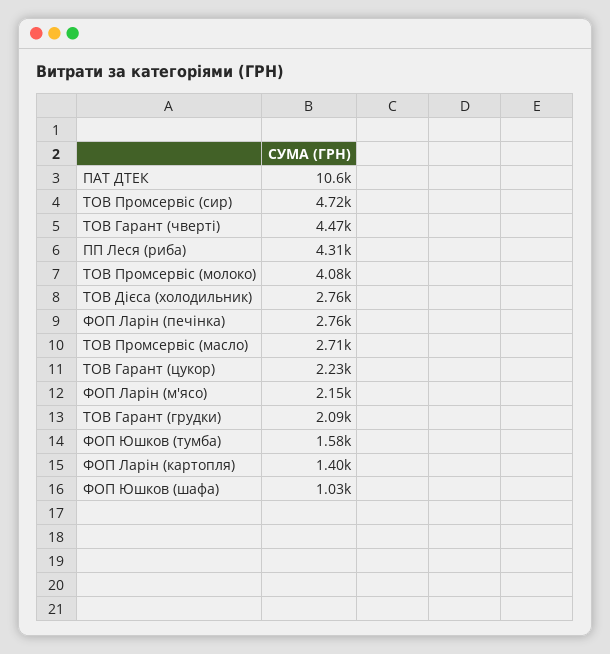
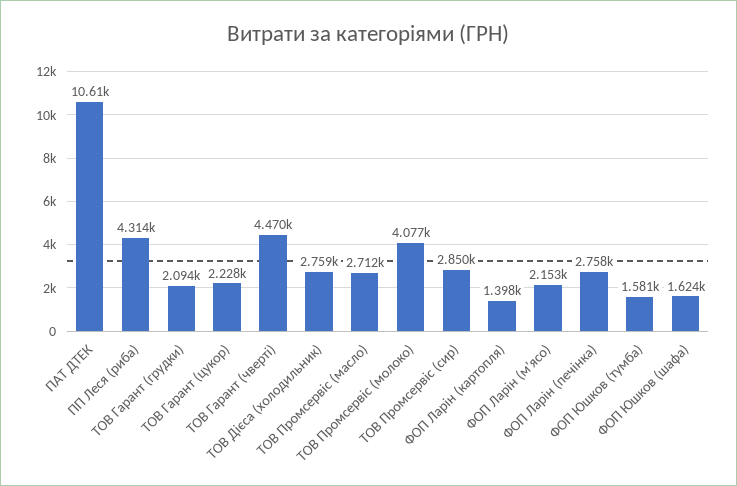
ТОВ Промсервіс (сир): 4720 -> 2850
ФОП Юшков (шафа): 1030 -> 1624

